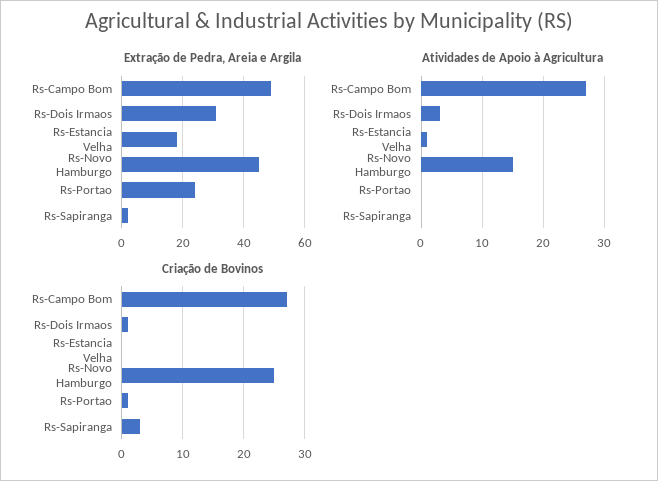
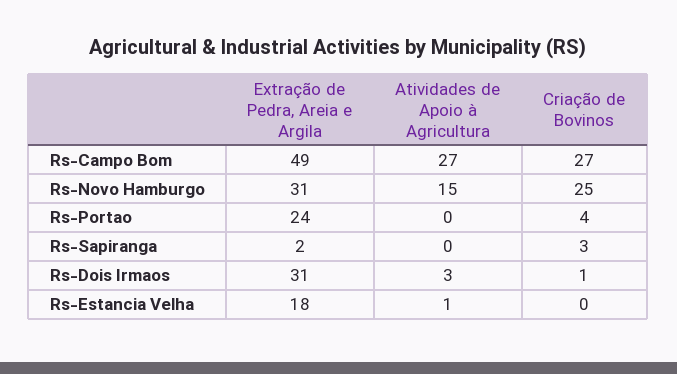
Extração de Pedra, Areia e Argila, Rs-Novo Hamburgo: 45 -> 31
Criação de Bovinos, Rs-Portao: 1 -> 4

